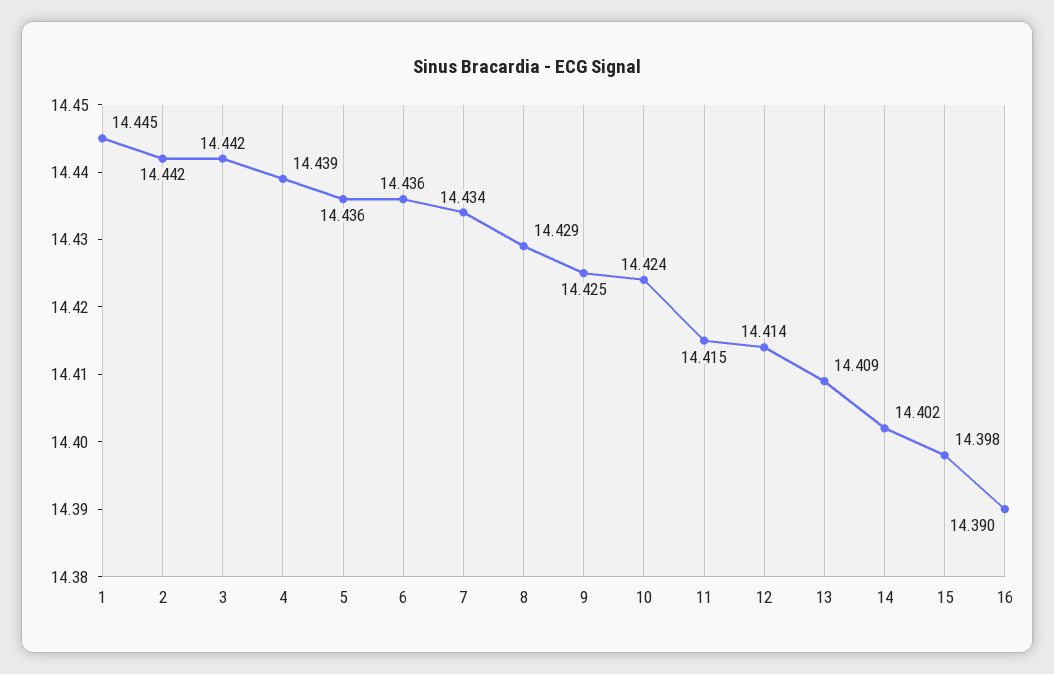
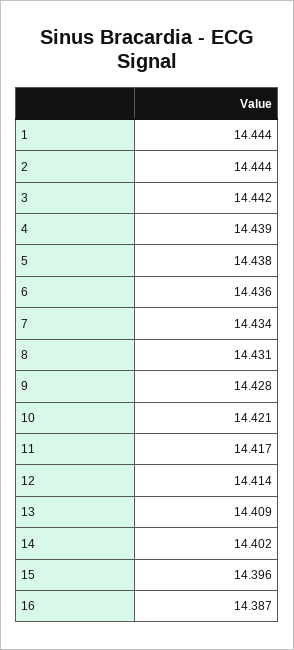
1: 14.445 -> 14.444
2: 14.442 -> 14.444
5: 14.436 -> 14.438
8: 14.429 -> 14.431
9: 14.425 -> 14.428
10: 14.424 -> 14.421
11: 14.415 -> 14.417
15: 14.398 -> 14.396
16: 14.39 -> 14.387

